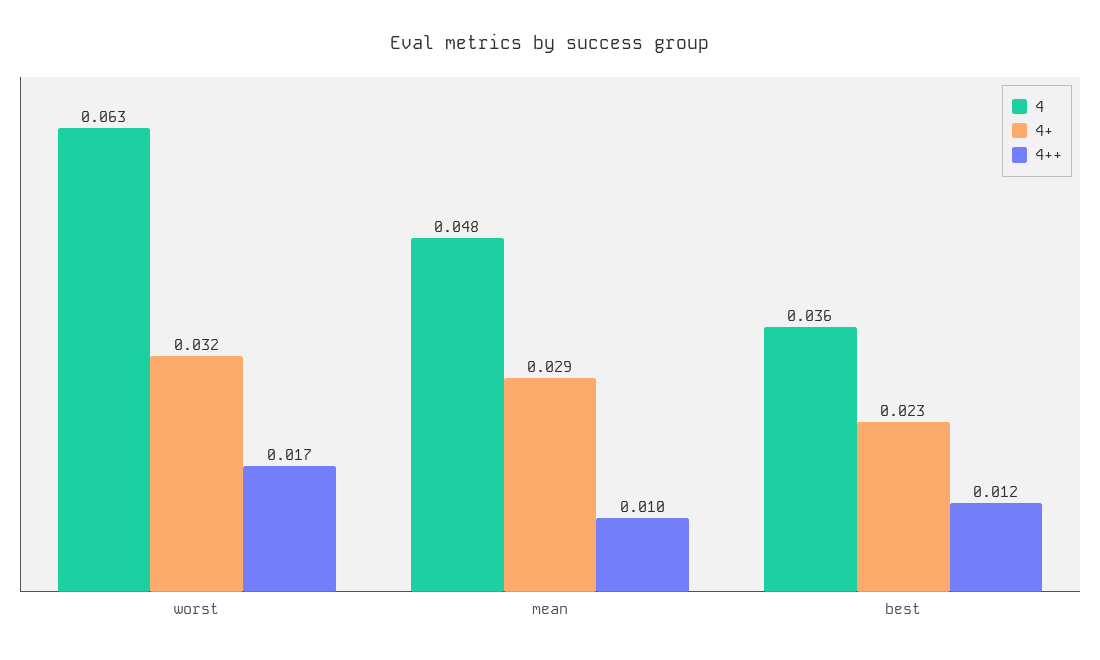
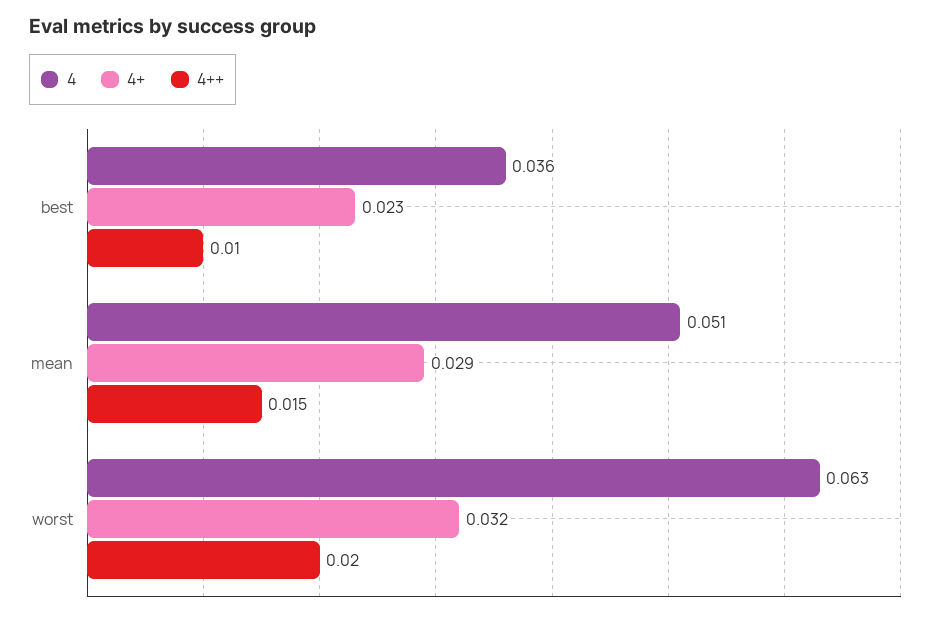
4++, worst: 0.017 -> 0.02
4, mean: 0.048 -> 0.051
4++, mean: 0.01 -> 0.015
4++, best: 0.012 -> 0.01

